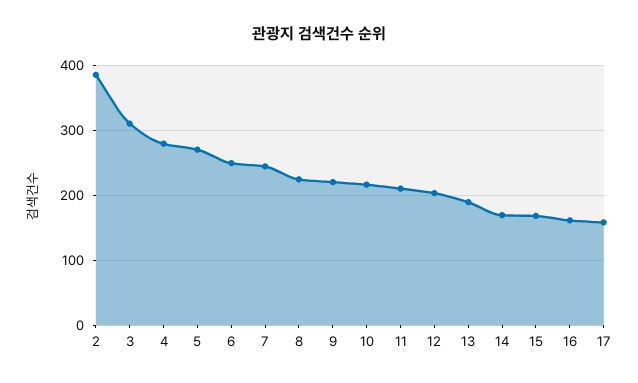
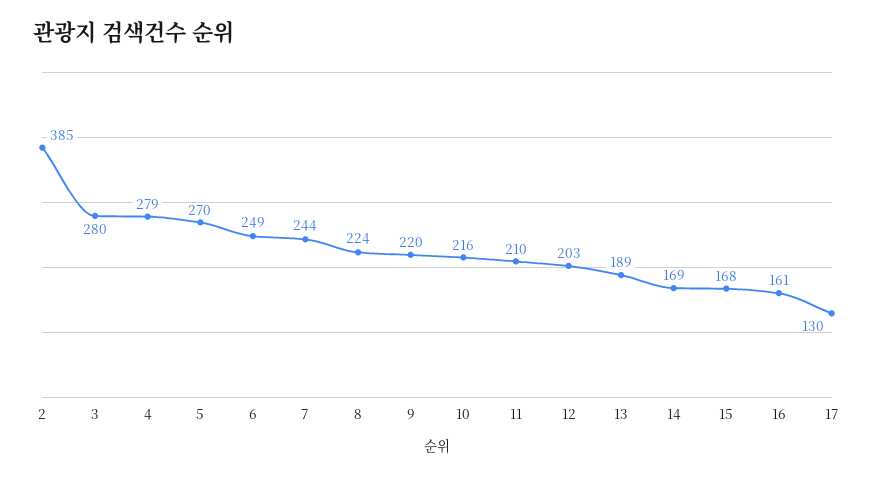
3: 310 -> 280
17: 160 -> 130

